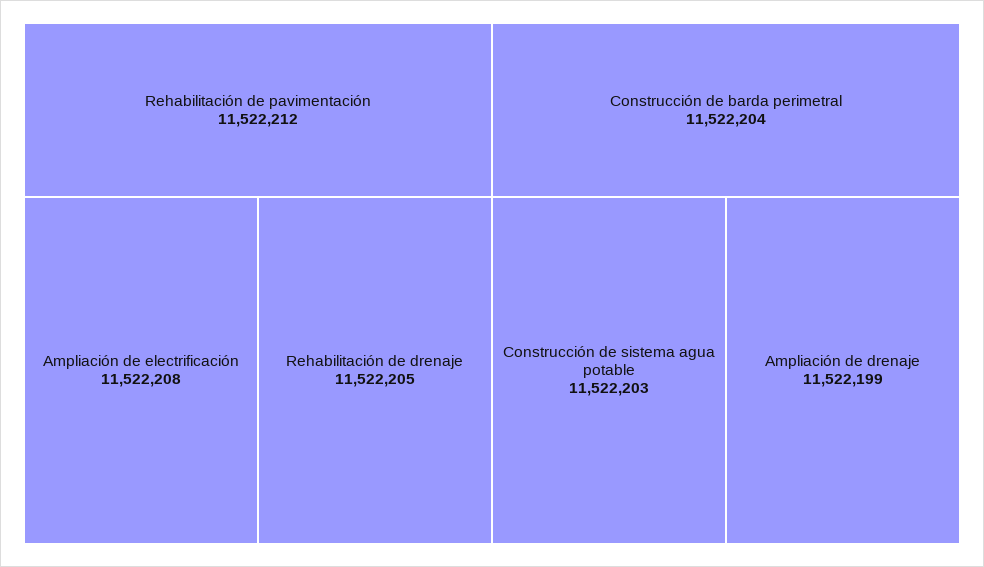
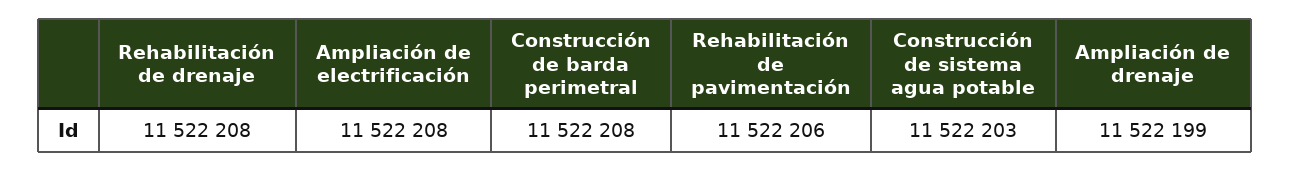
Rehabilitación de pavimentación: 11522212 -> 11522206
Rehabilitación de drenaje: 11522205 -> 11522208
Construcción de barda perimetral: 11522204 -> 11522208

